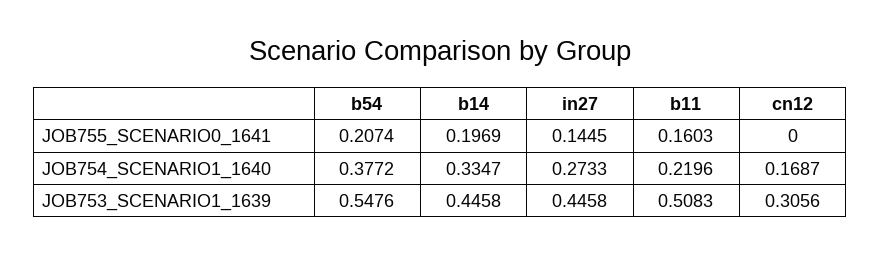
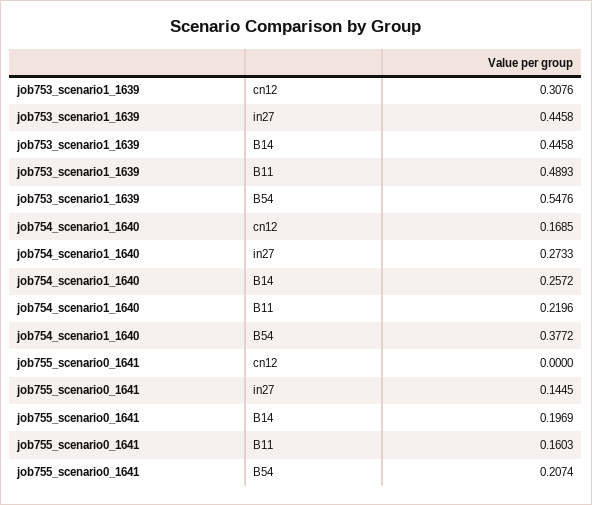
b14, JOB754_SCENARIO1_1640: 0.3347 -> 0.2572
cn12, JOB754_SCENARIO1_1640: 0.1687 -> 0.1685
b11, JOB753_SCENARIO1_1639: 0.5083 -> 0.4893
cn12, JOB753_SCENARIO1_1639: 0.3056 -> 0.3076

